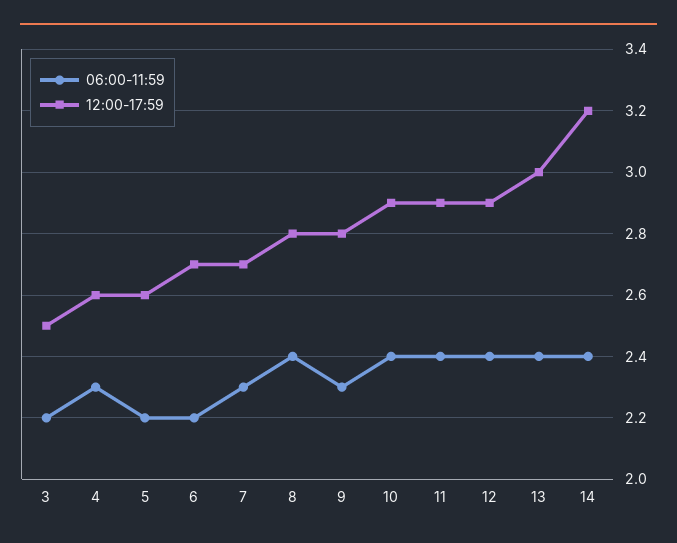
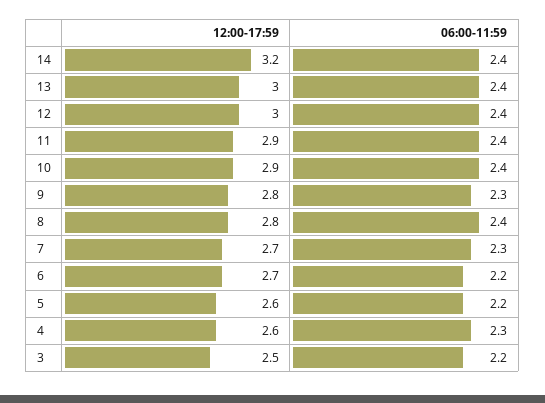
12:00-17:59, 12: 2.9 -> 3

